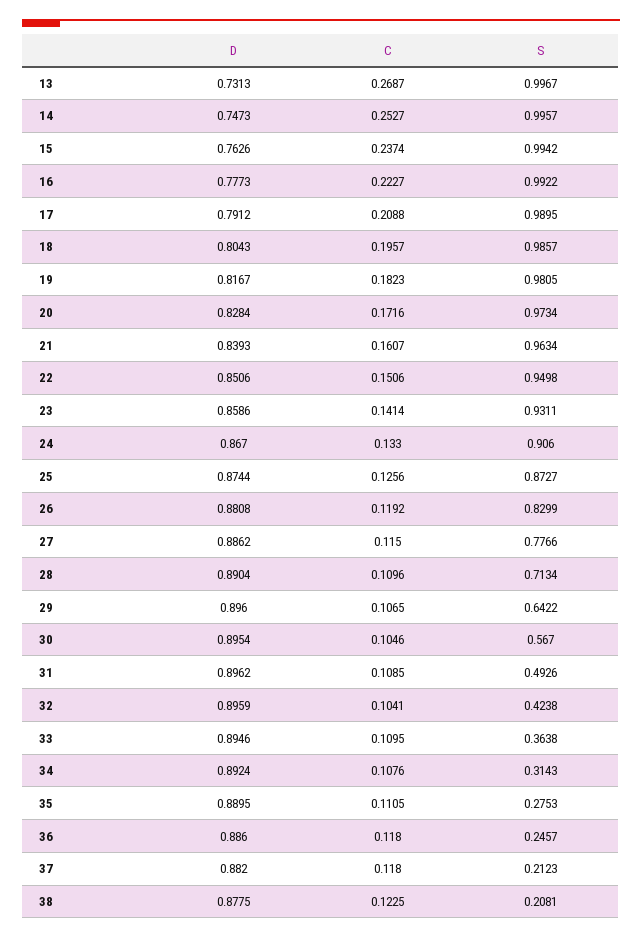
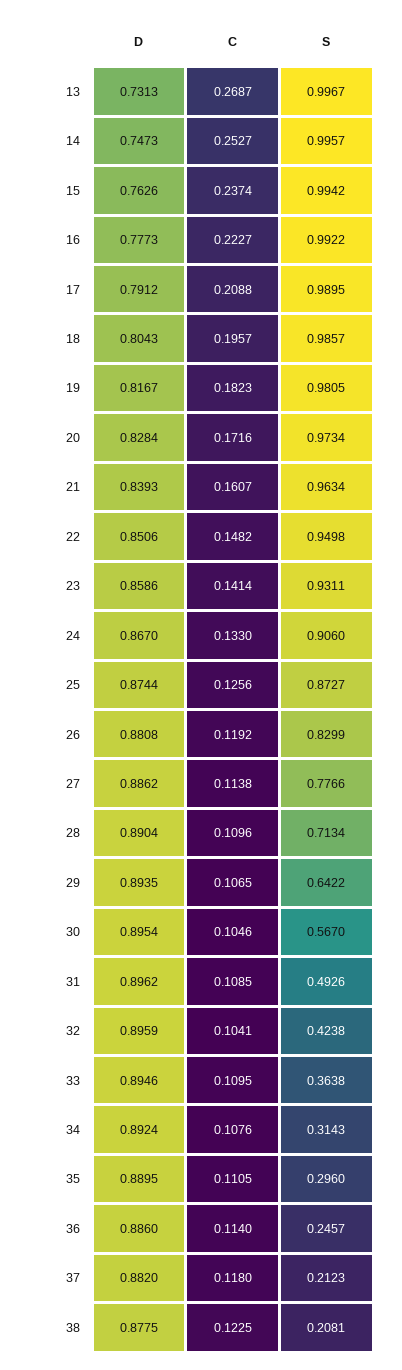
C, 22: 0.1506 -> 0.1482
C, 27: 0.115 -> 0.1138
D, 29: 0.896 -> 0.8935
S, 35: 0.2753 -> 0.296
C, 36: 0.118 -> 0.114

